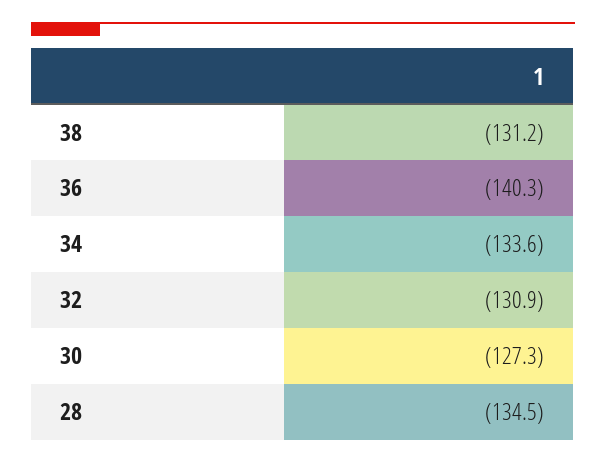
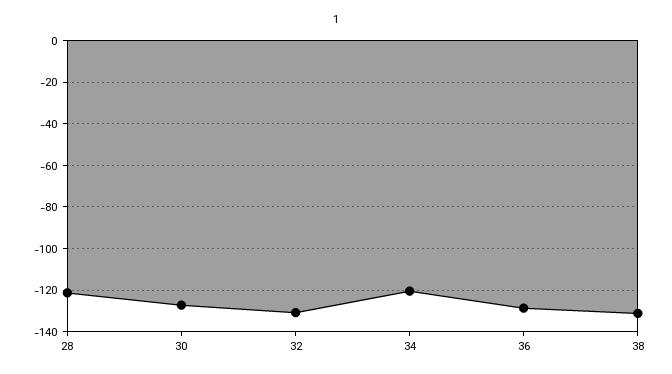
36: -140.3 -> -130
34: -133.6 -> -120
28: -134.5 -> -120

